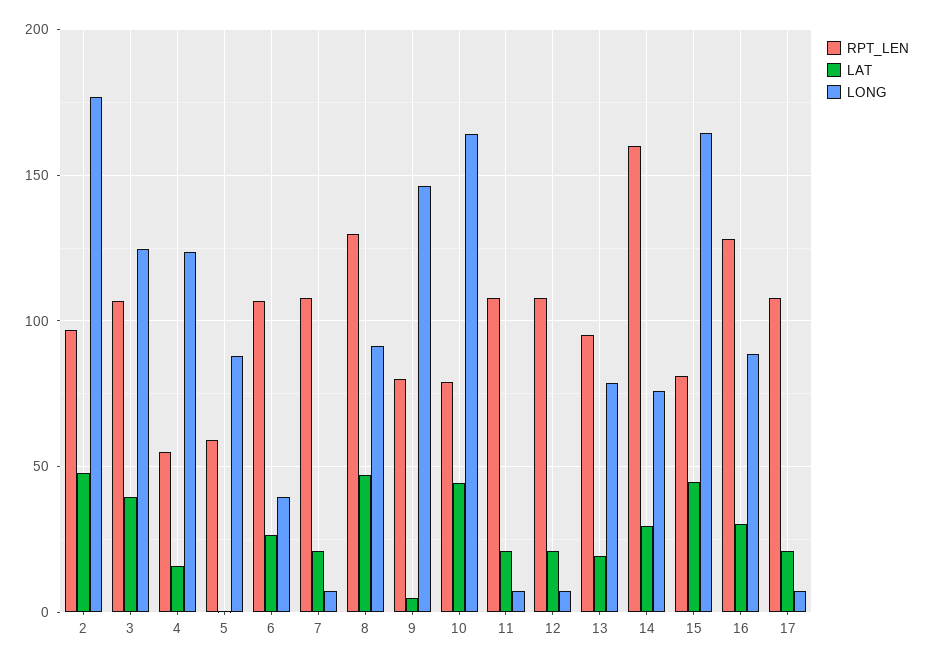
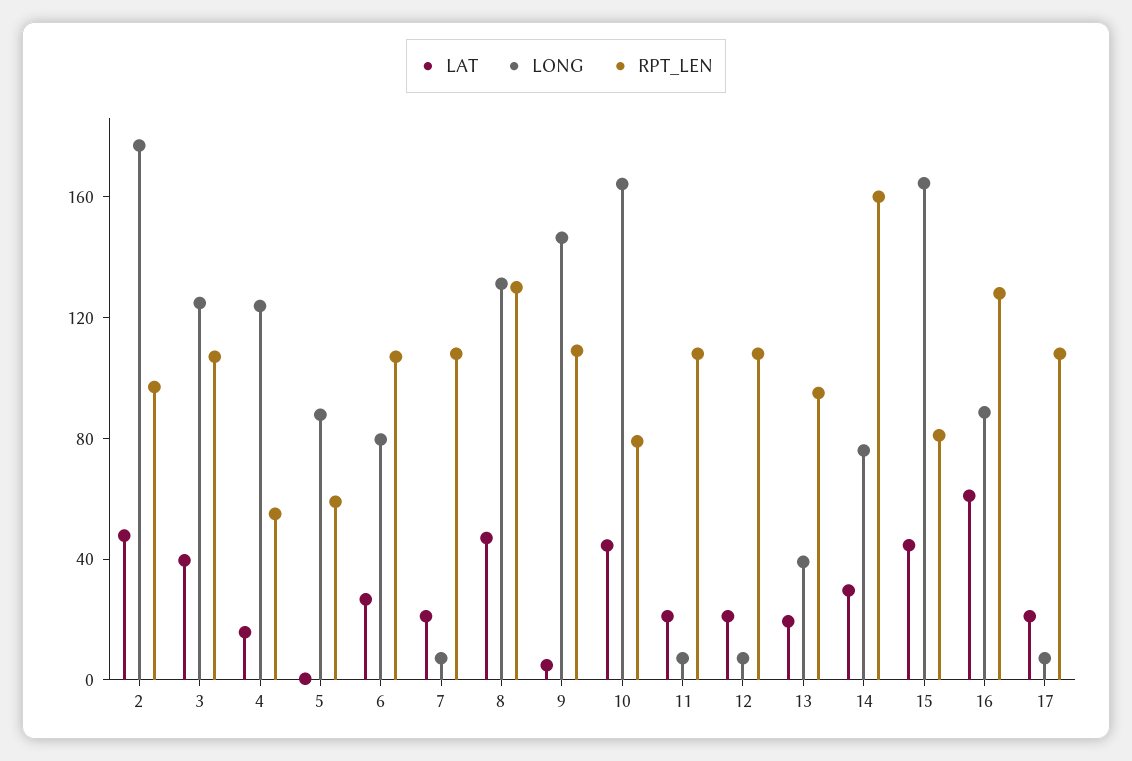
LONG, 6: 40 -> 80
LONG, 8: 90 -> 130
RPT_LEN, 9: 80 -> 110
LONG, 13: 80 -> 40
LAT, 16: 30 -> 60

